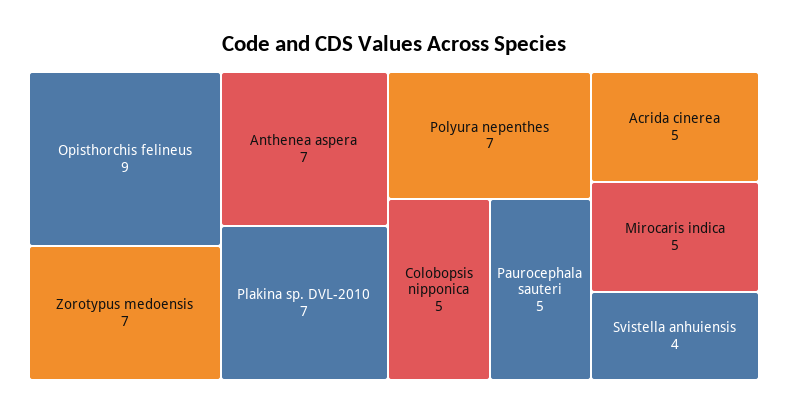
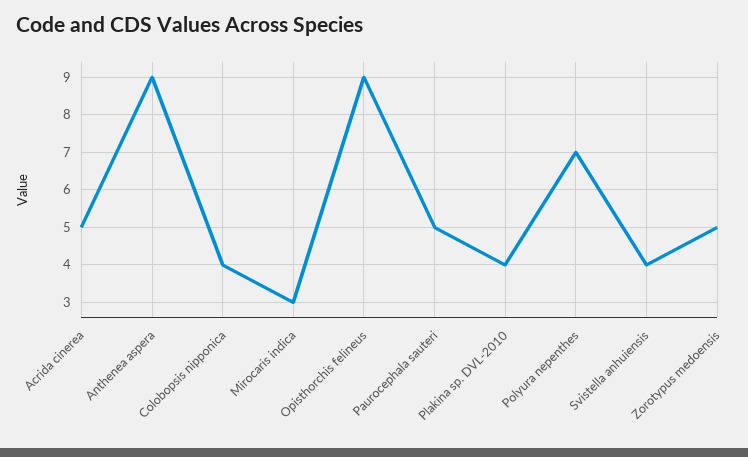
Zorotypus medoensis: 7 -> 5
Anthenea aspera: 7 -> 9
Plakina sp. DVL-2010: 7 -> 4
Colobopsis nipponica: 5 -> 4
Mirocaris indica: 5 -> 3

